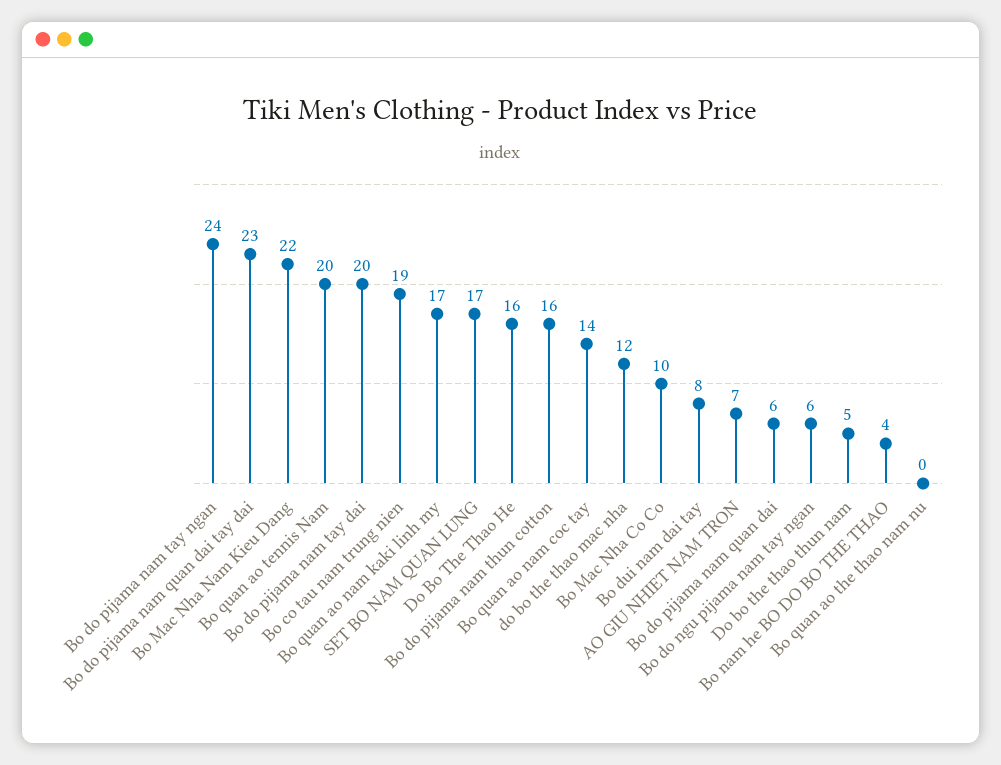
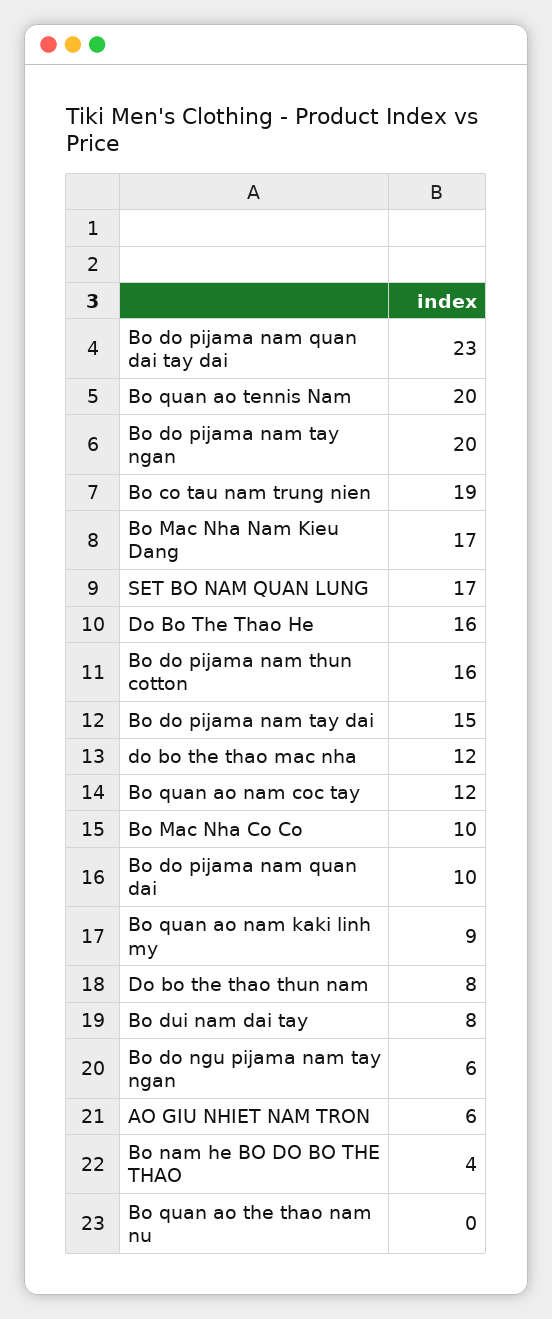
Bo do pijama nam tay ngan: 24 -> 20
Bo Mac Nha Nam Kieu Dang: 22 -> 17
Bo do pijama nam tay dai: 20 -> 15
Bo quan ao nam kaki linh my: 17 -> 9
Bo quan ao nam coc tay: 14 -> 12
AO GIU NHIET NAM TRON: 7 -> 6
Bo do pijama nam quan dai: 6 -> 10
Do bo the thao thun nam: 5 -> 8

